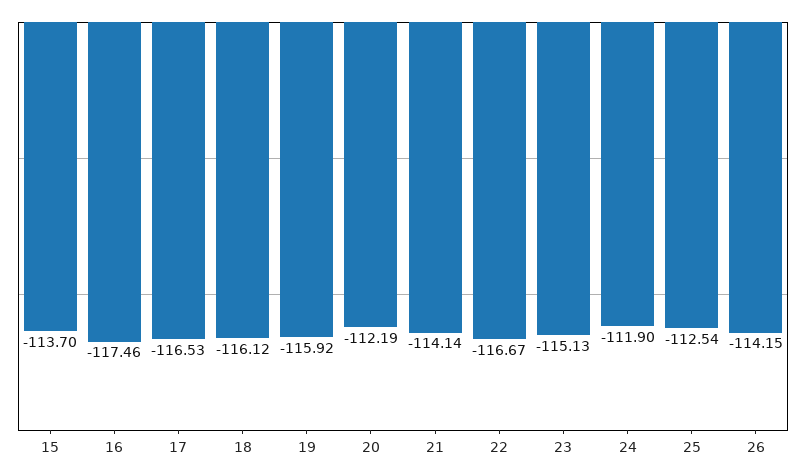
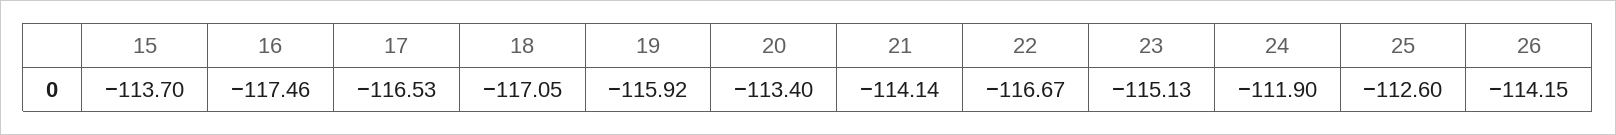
18: -116.12 -> -117.05
20: -112.19 -> -113.4
25: -112.54 -> -112.6

